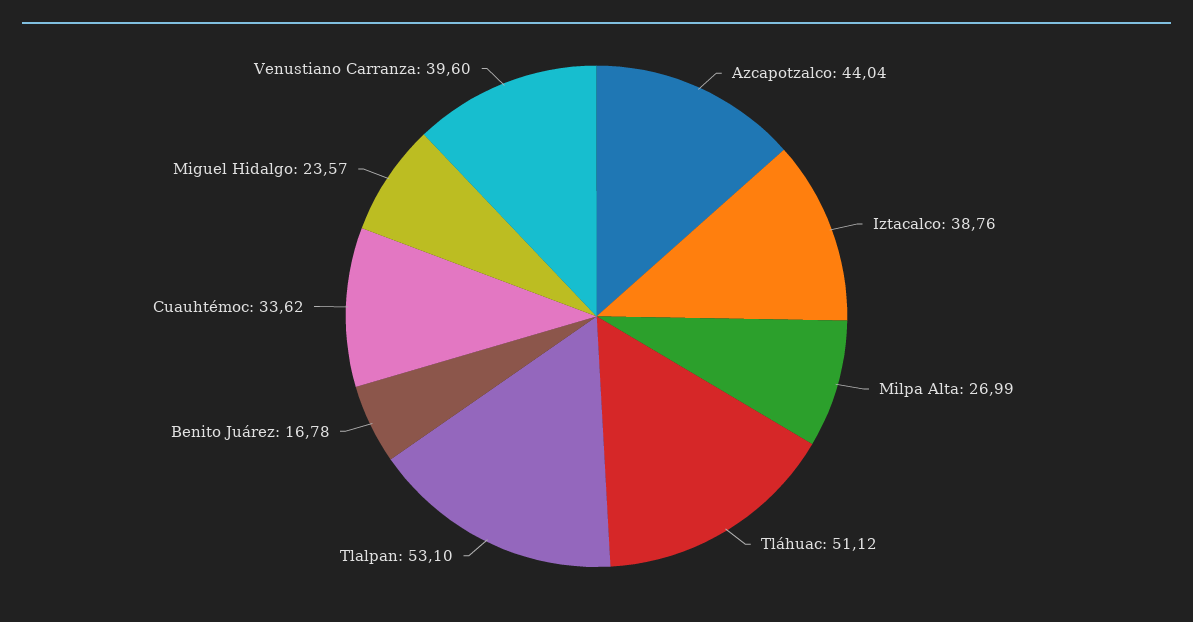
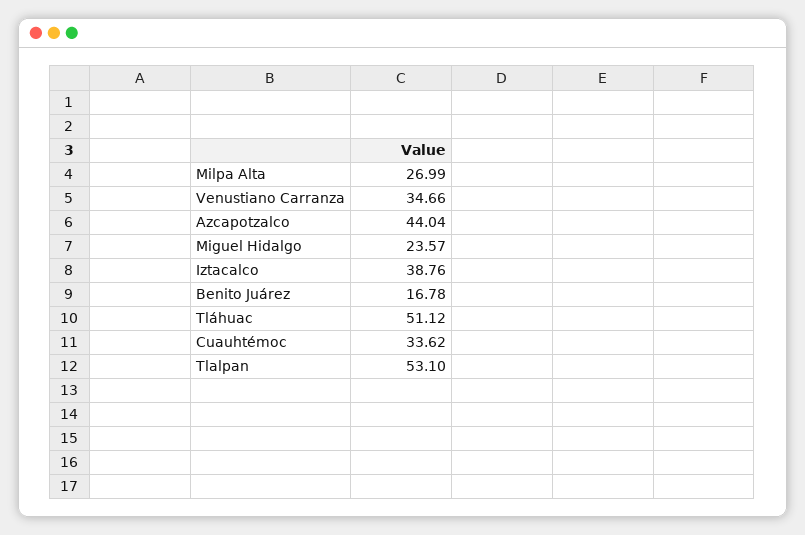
Venustiano Carranza: 39.6 -> 34.66

